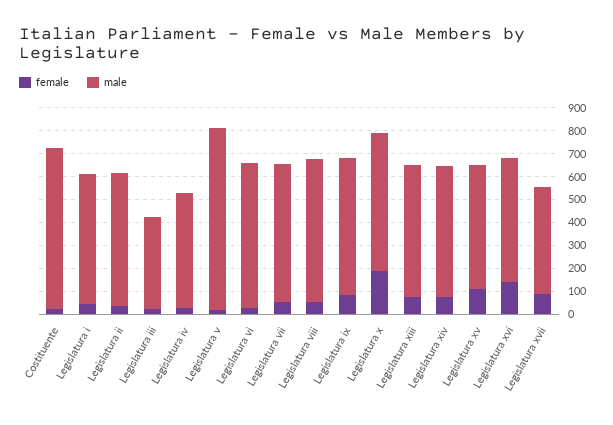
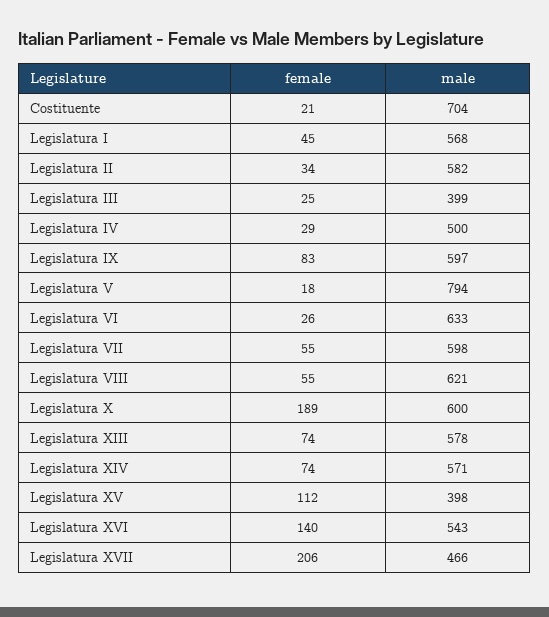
male, Legislatura xv: 550 -> 398
female, Legislatura xvii: 100 -> 206

